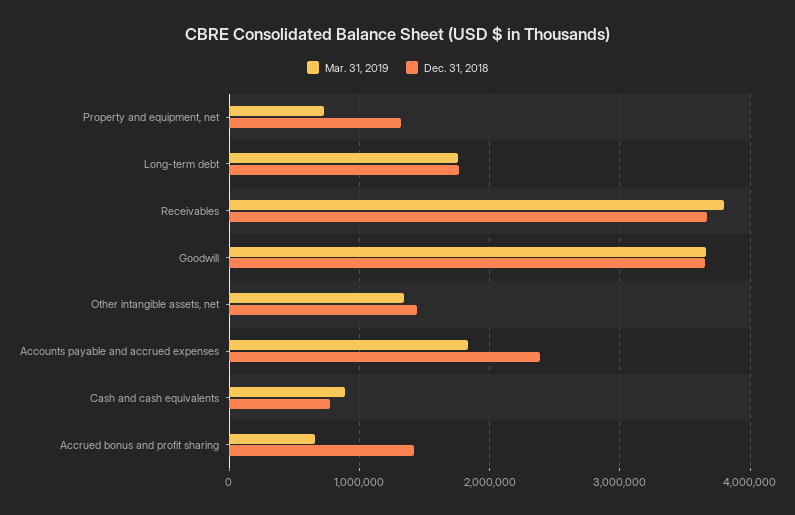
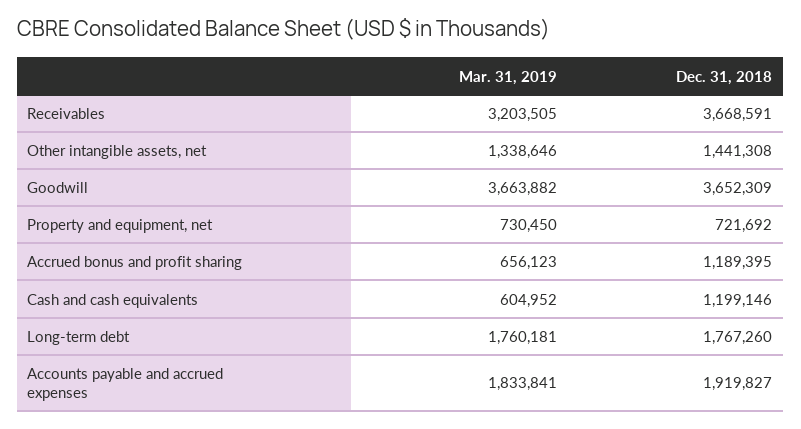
Dec. 31, 2018, Property and equipment, net: 1300000 -> 721692
Mar. 31, 2019, Receivables: 3800000 -> 3203505
Dec. 31, 2018, Accounts payable and accrued expenses: 2400000 -> 1919827
Mar. 31, 2019, Cash and cash equivalents: 900000 -> 604952
Dec. 31, 2018, Cash and cash equivalents: 800000 -> 1199146
Dec. 31, 2018, Accrued bonus and profit sharing: 1400000 -> 1189395

